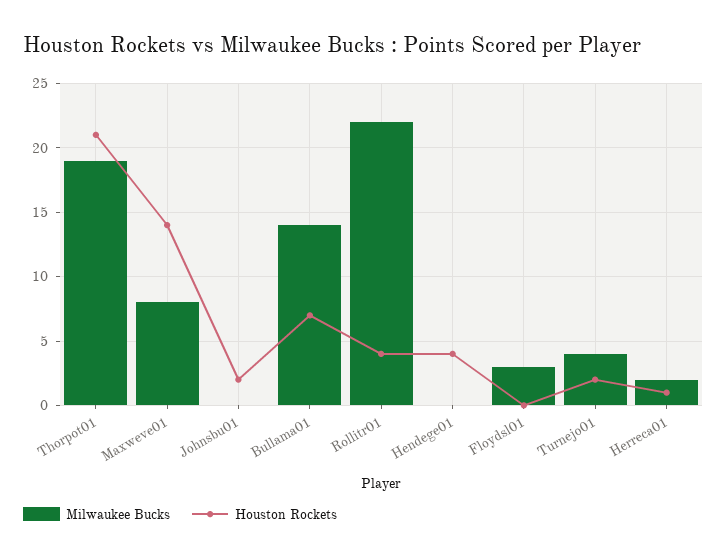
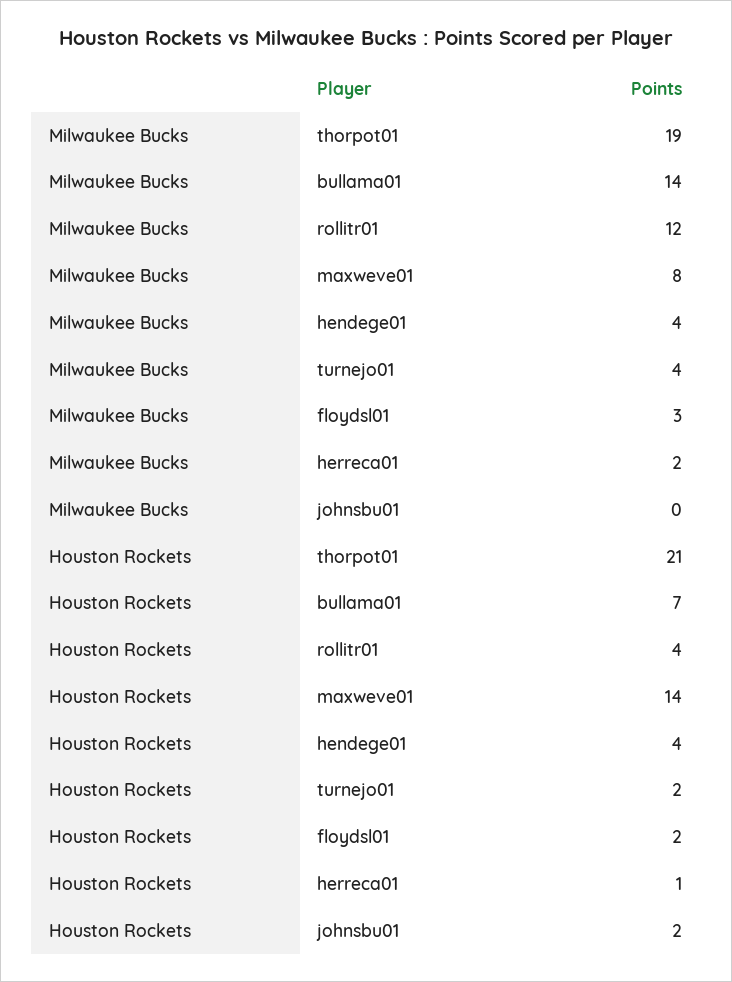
Milwaukee Bucks, Rollitr01: 22 -> 12
Milwaukee Bucks, Hendege01: 0 -> 4
Houston Rockets, Floydsl01: 0 -> 2

